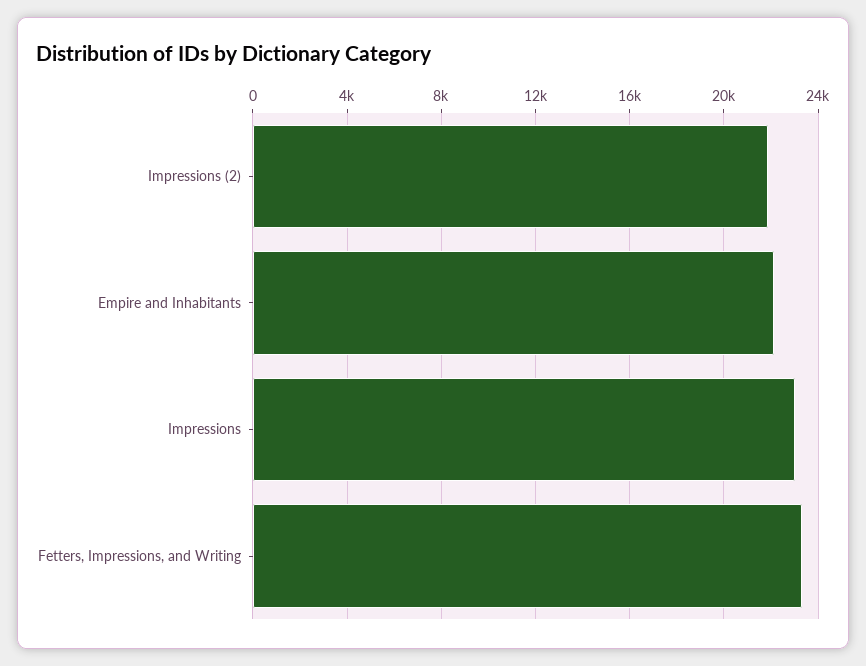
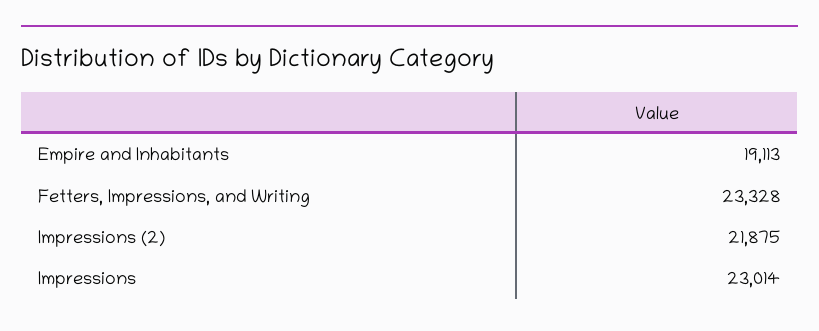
Empire and Inhabitants: 22000 -> 19113

